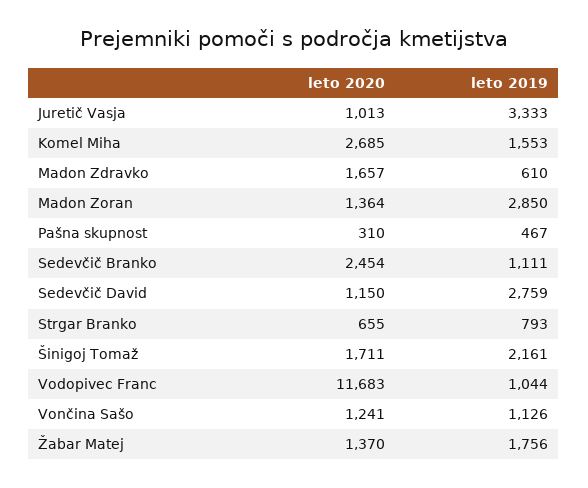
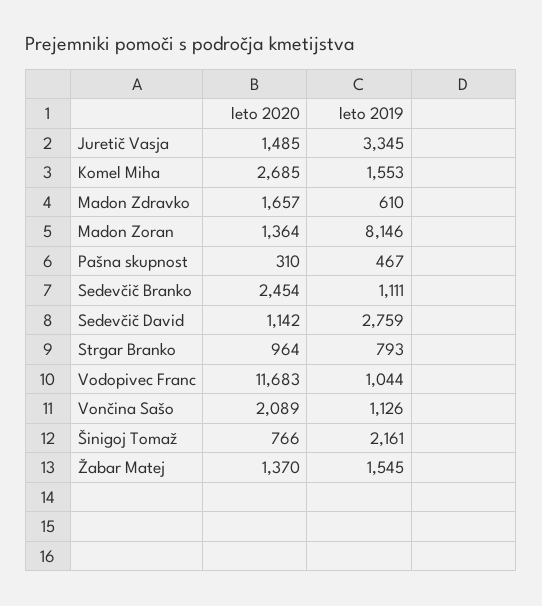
leto 2020, Juretič Vasja: 1013 -> 1485
leto 2019, Juretič Vasja: 3333 -> 3345
leto 2019, Madon Zoran: 2850 -> 8146
leto 2020, Sedevčič David: 1150 -> 1142
leto 2020, Strgar Branko: 655 -> 964
leto 2020, Šinigoj Tomaž: 1711 -> 766
leto 2020, Vončina Sašo: 1241 -> 2089
leto 2019, Žabar Matej: 1756 -> 1545

